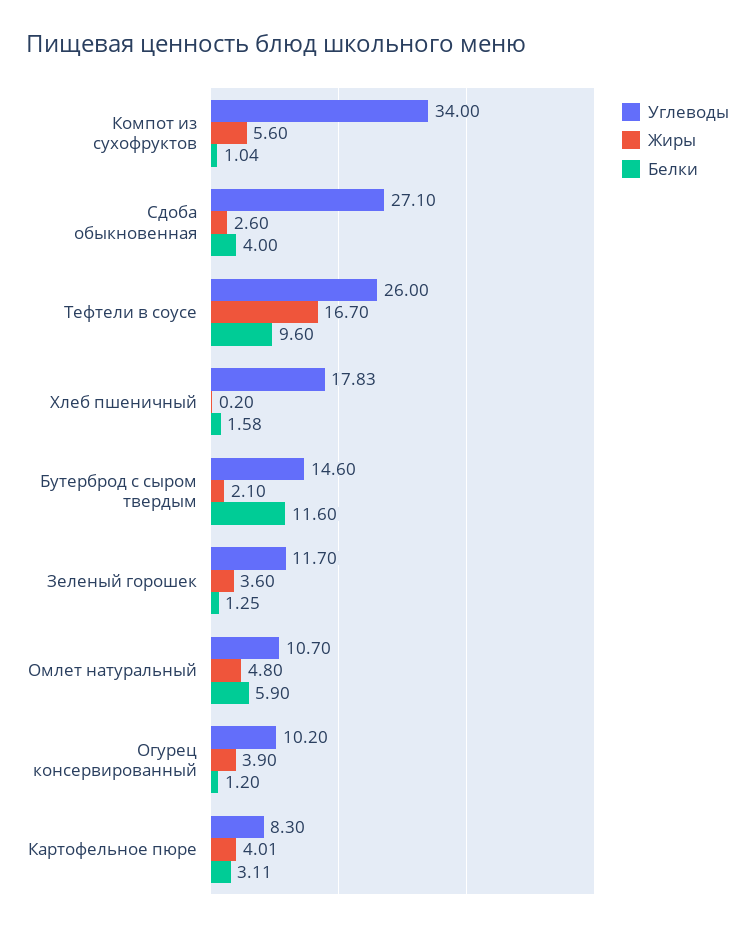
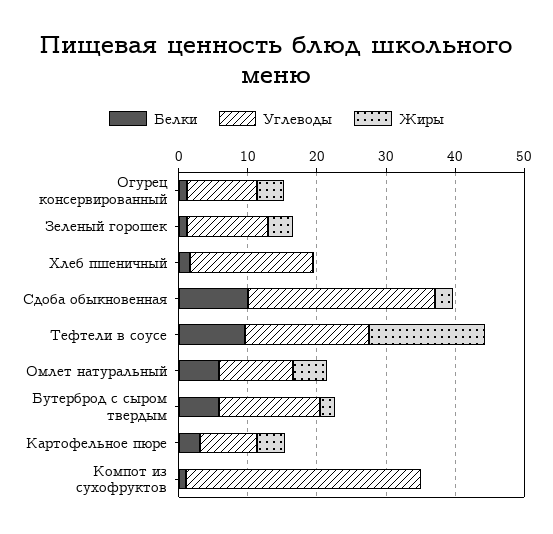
Жиры, Компот из сухофруктов: 5.6 -> 0
Белки, Сдоба обыкновенная: 4 -> 10
Углеводы, Тефтели в соусе: 26 -> 18
Белки, Бутерброд с сыром твердым: 11.6 -> 6

